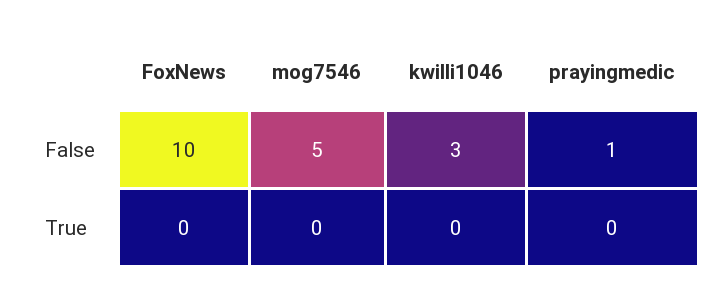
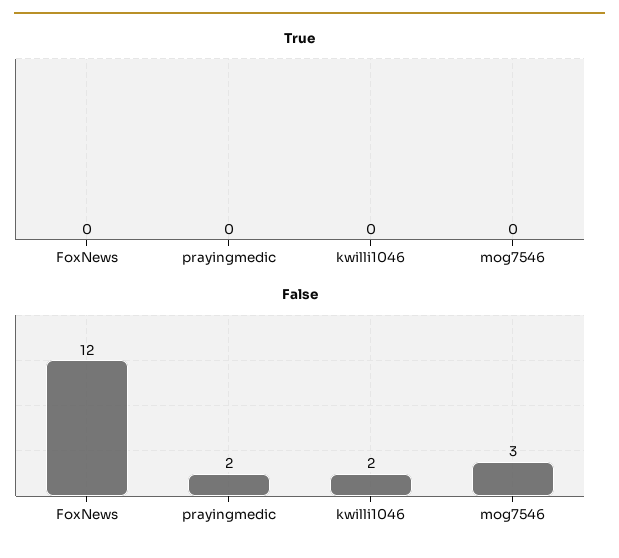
False, FoxNews: 10 -> 12
False, mog7546: 5 -> 3
False, kwilli1046: 3 -> 2
False, prayingmedic: 1 -> 2

